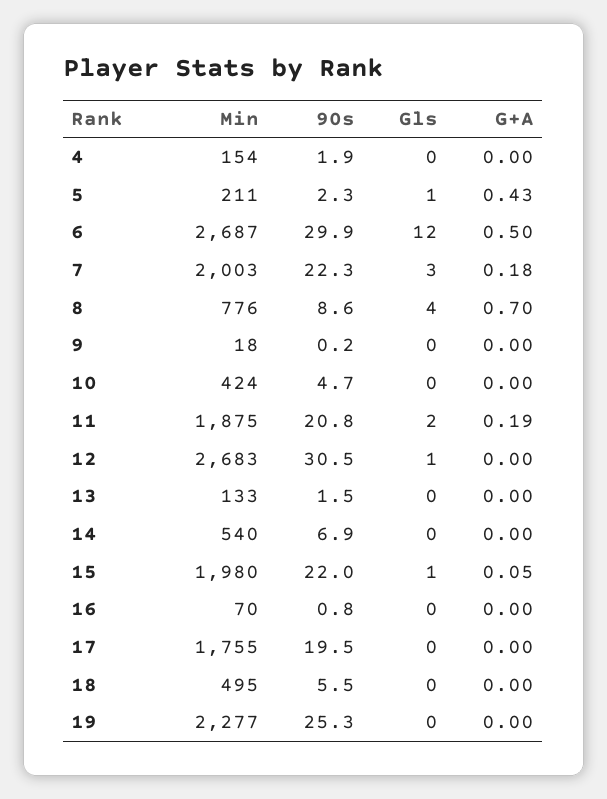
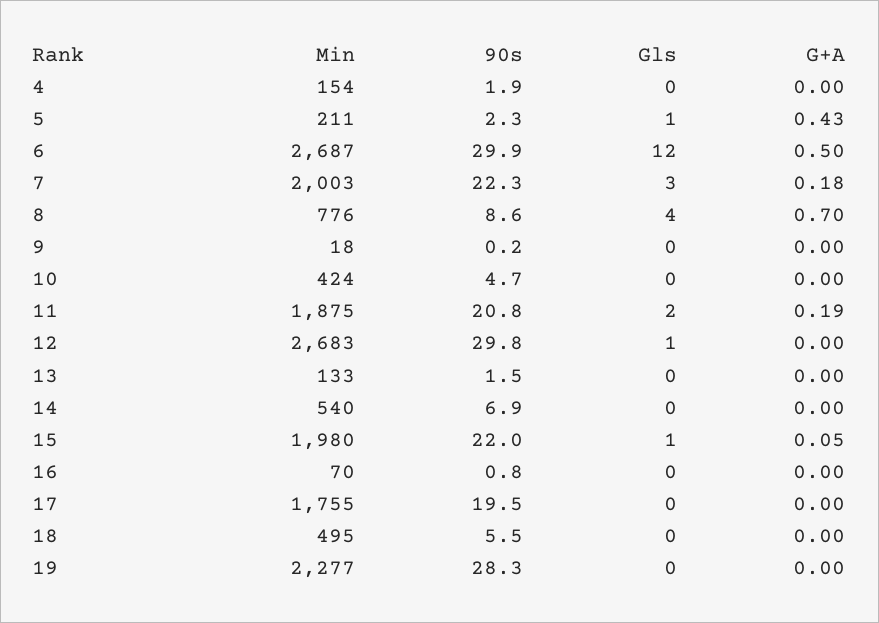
90s, 12: 30.5 -> 29.8
90s, 19: 25.3 -> 28.3

